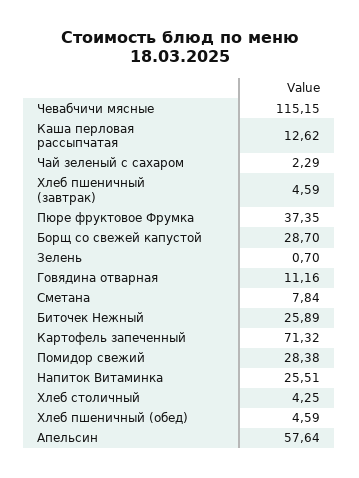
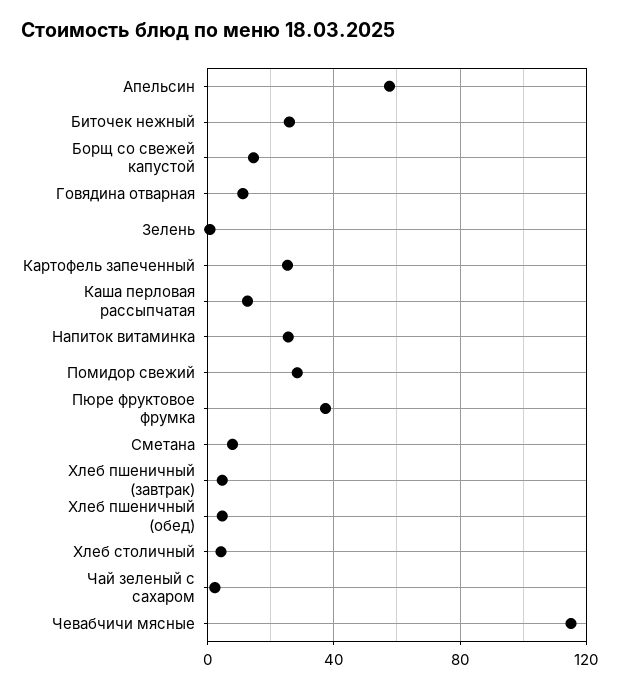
Борщ со свежей капустой: 28.7 -> 15
Картофель запеченный: 71.32 -> 25

